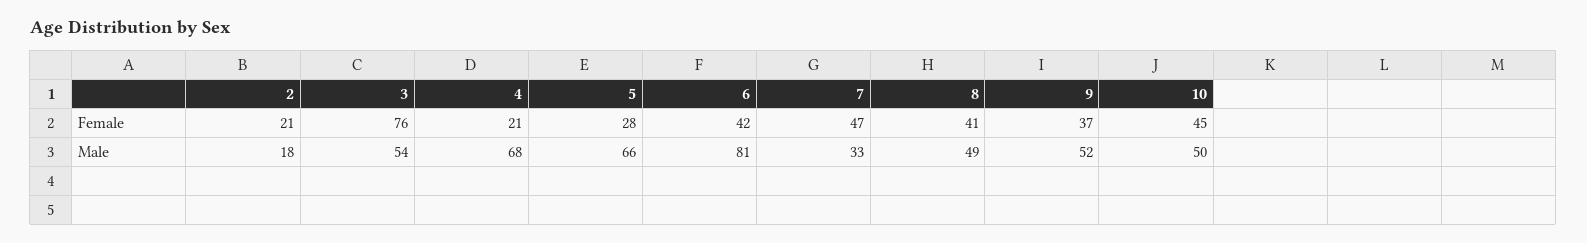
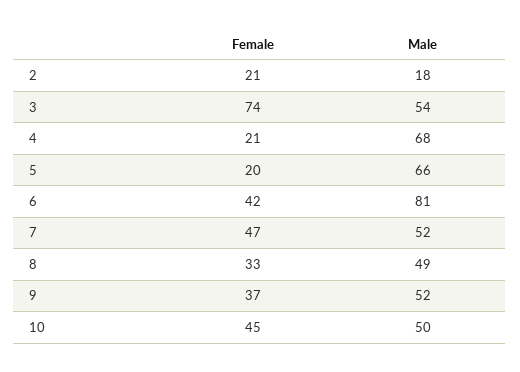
3, Female: 76 -> 74
5, Female: 28 -> 20
8, Female: 41 -> 33
7, Male: 33 -> 52

